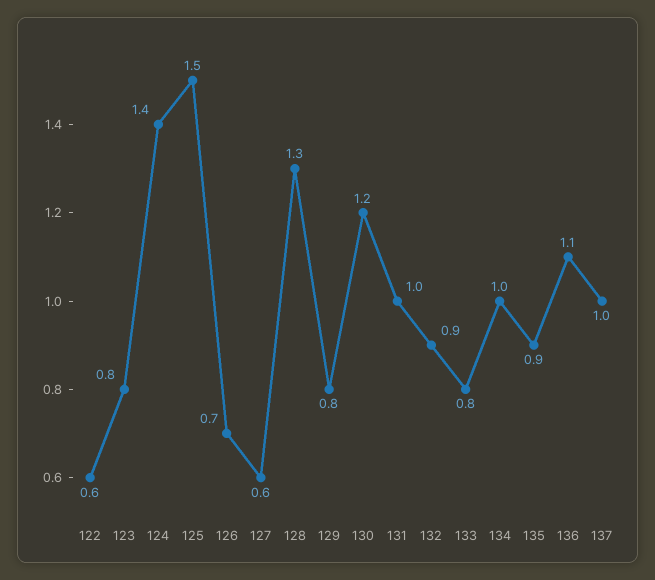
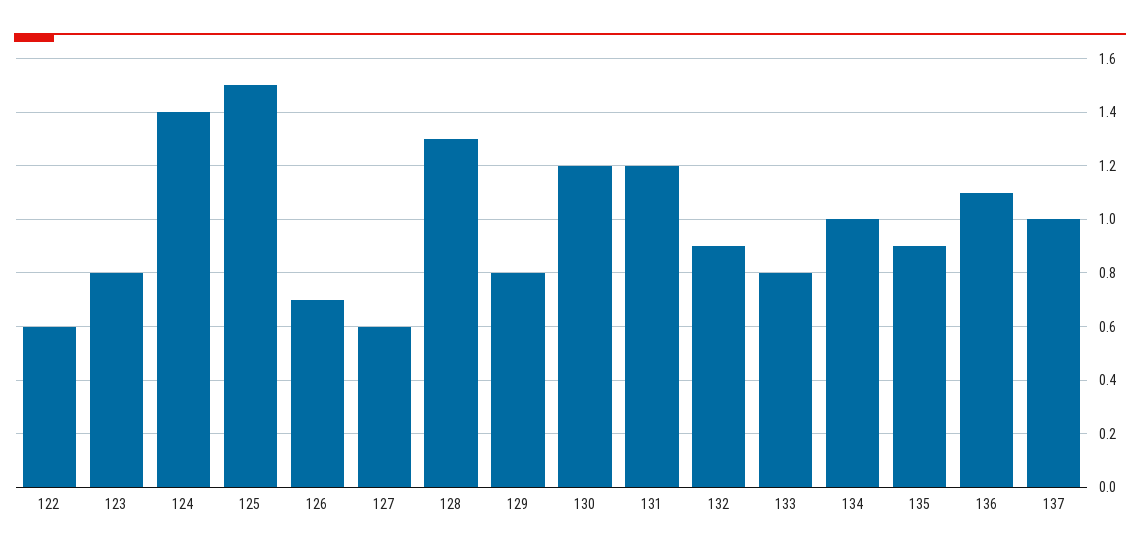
131: 1 -> 1.2

